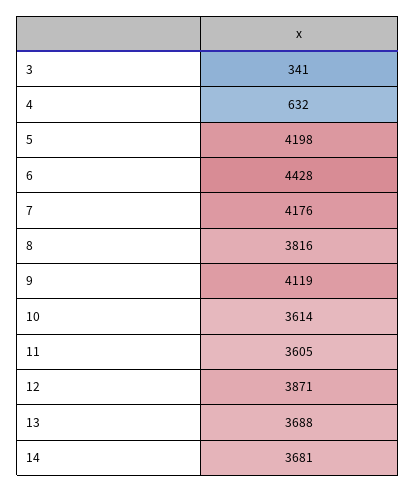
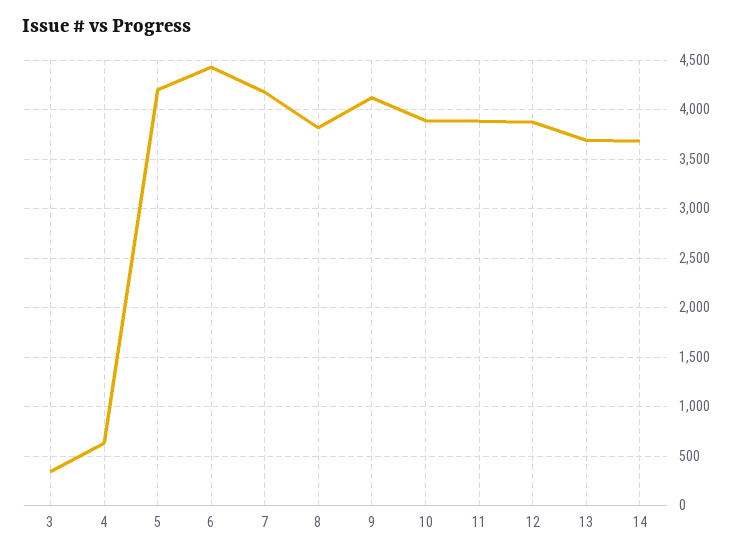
10: 3614 -> 3900
11: 3605 -> 3900

